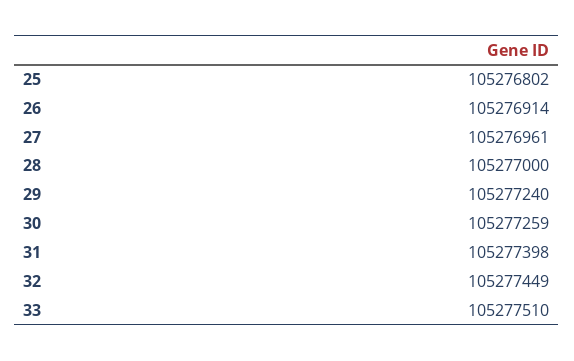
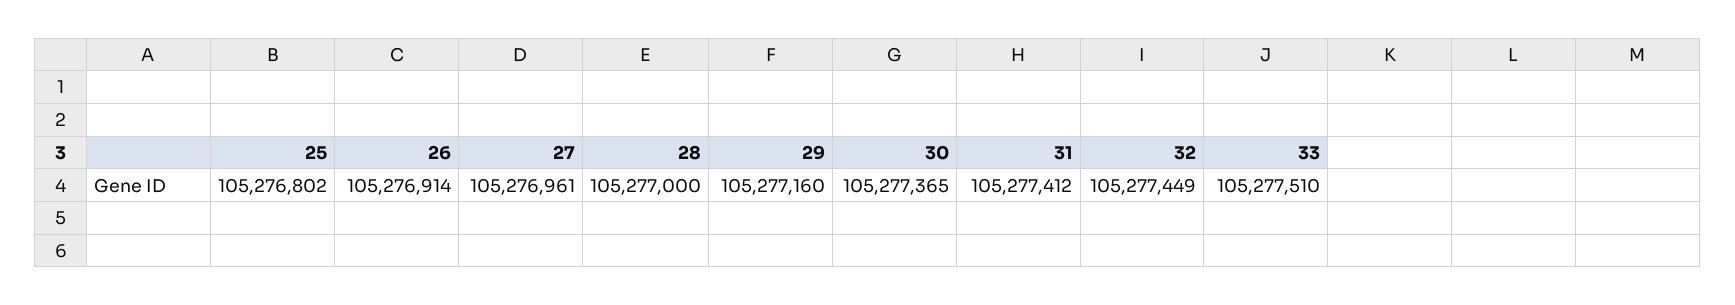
29: 105277240 -> 105277160
30: 105277259 -> 105277365
31: 105277398 -> 105277412

